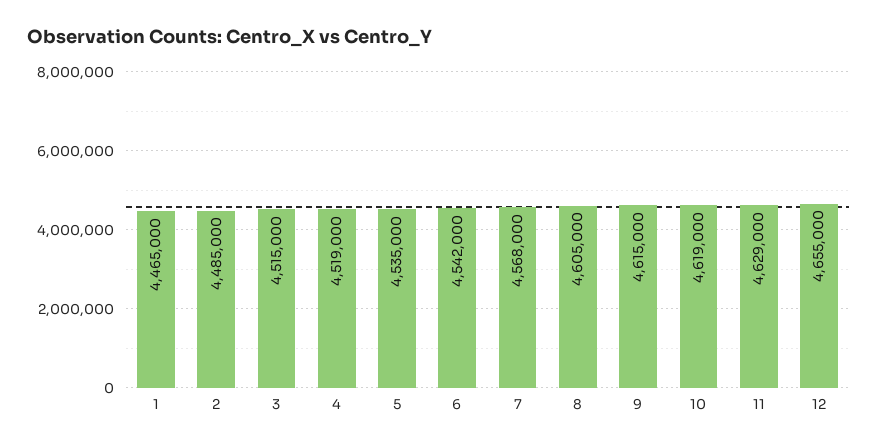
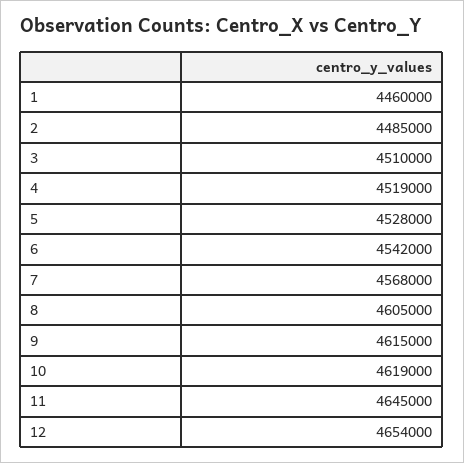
1: 4465000 -> 4460000
3: 4515000 -> 4510000
5: 4535000 -> 4528000
11: 4629000 -> 4645000
12: 4655000 -> 4654000

